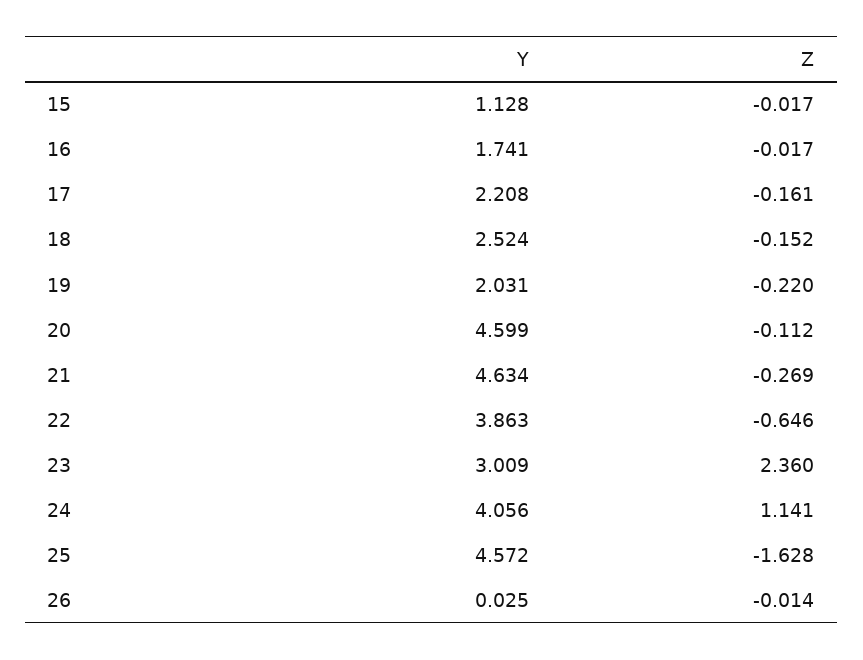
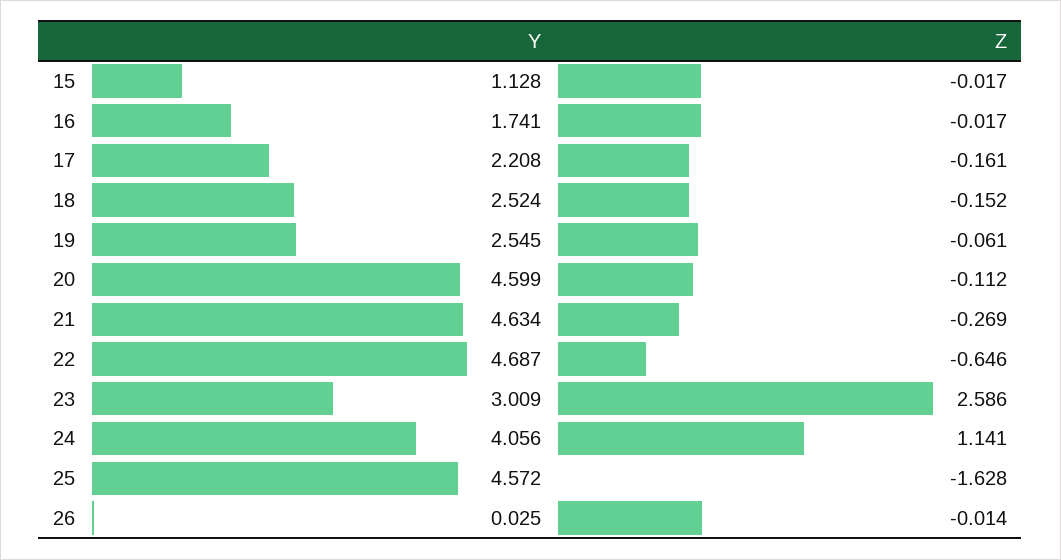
Y, 19: 2.031 -> 2.545
Z, 19: -0.22 -> -0.061
Y, 22: 3.863 -> 4.687
Z, 23: 2.36 -> 2.586

